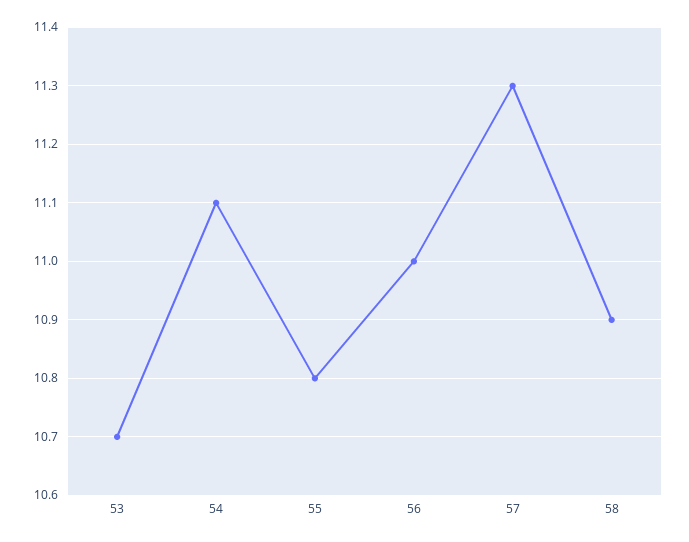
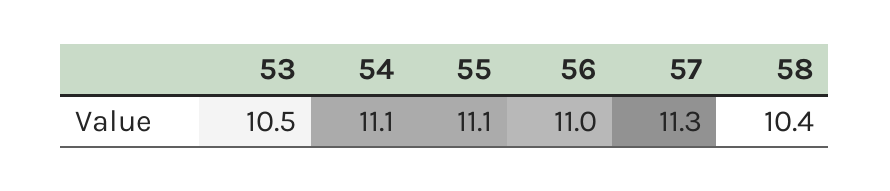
53: 10.7 -> 10.5
55: 10.8 -> 11.1
58: 10.9 -> 10.4

